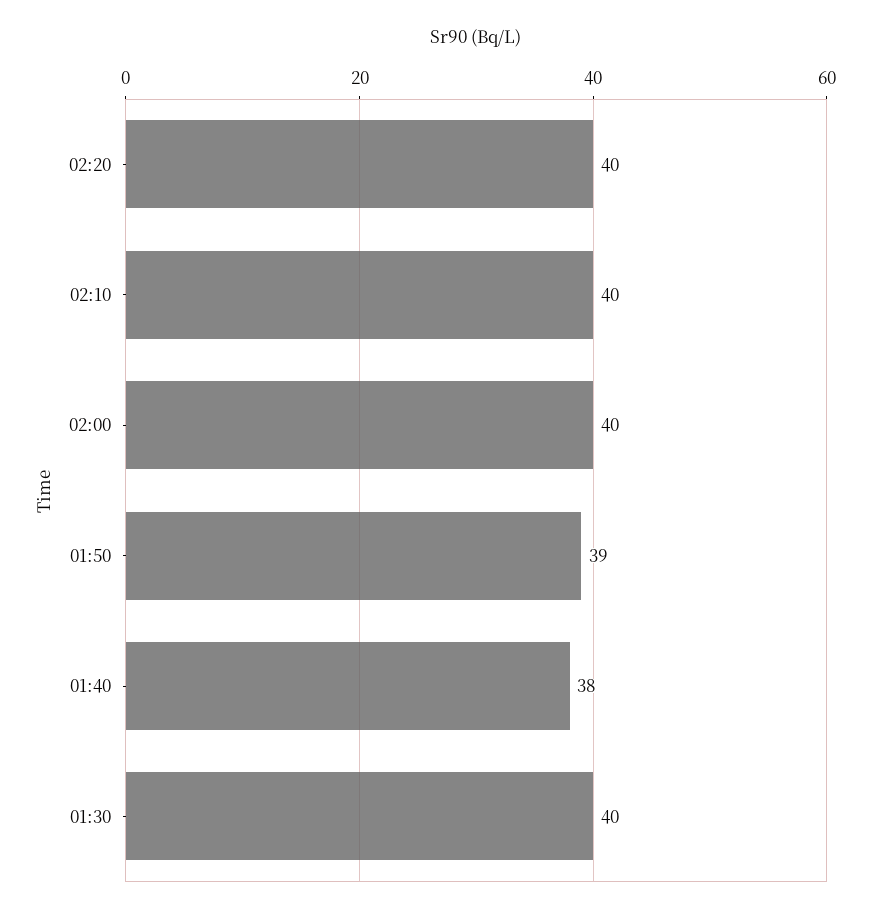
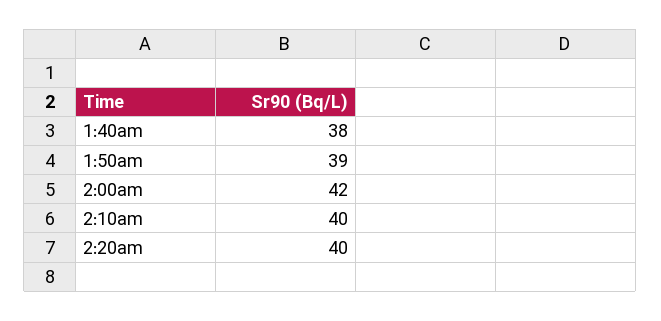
02:00: 40 -> 42
01:30: 40 -> none

